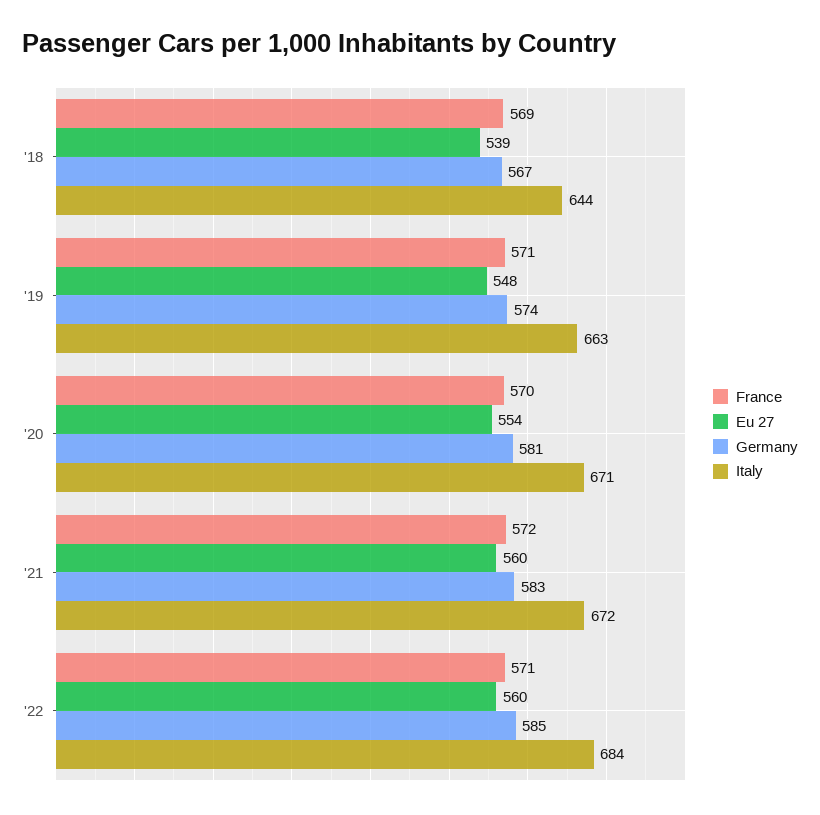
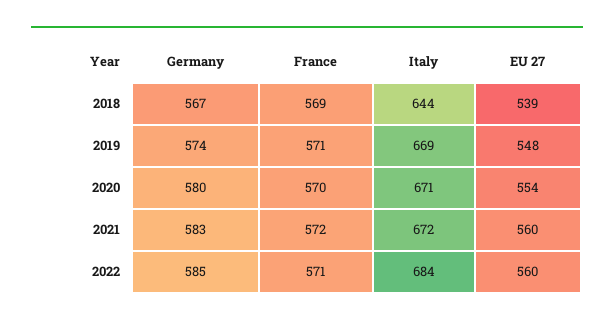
Italy, '19: 663 -> 669
Germany, '20: 581 -> 580

